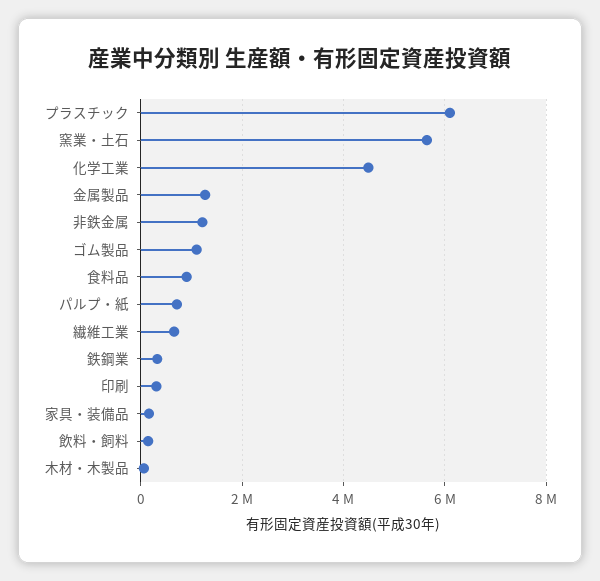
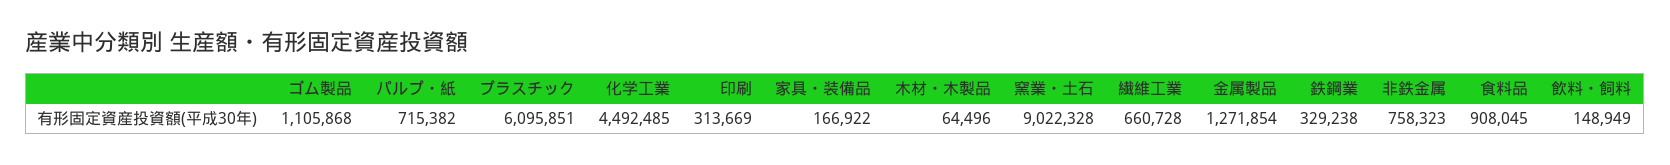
窯業・土石: 5600000 -> 9022328
非鉄金属: 1200000 -> 758323

